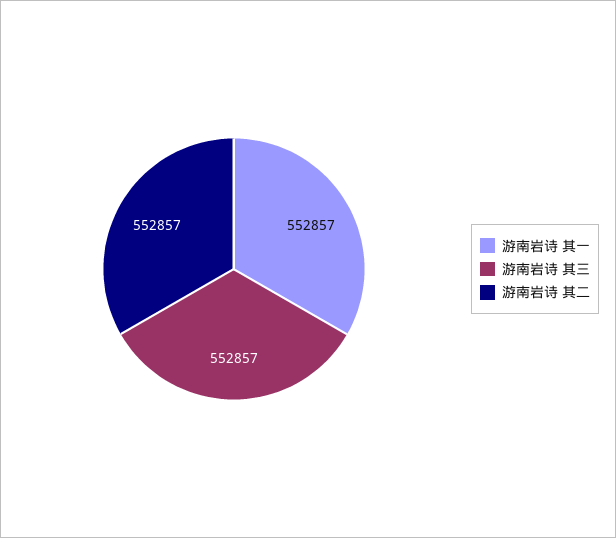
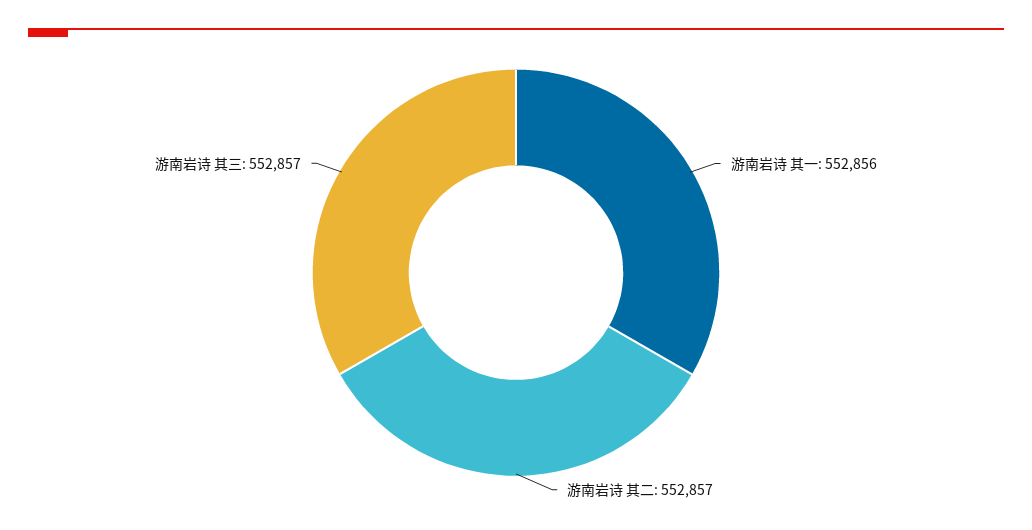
游南岩诗 其一: 552857 -> 552856

